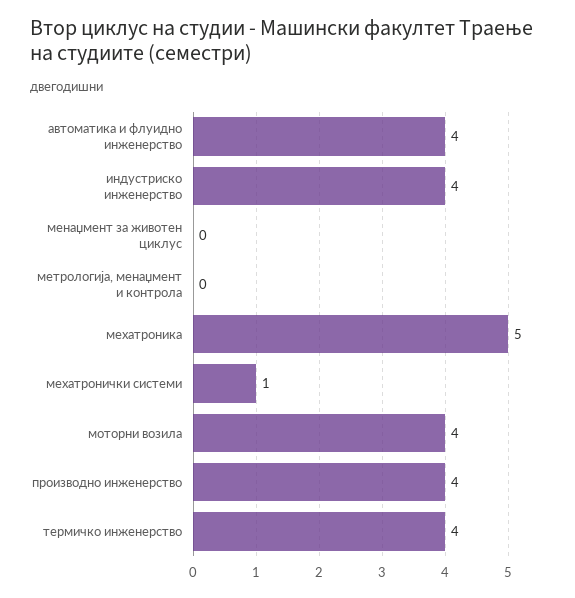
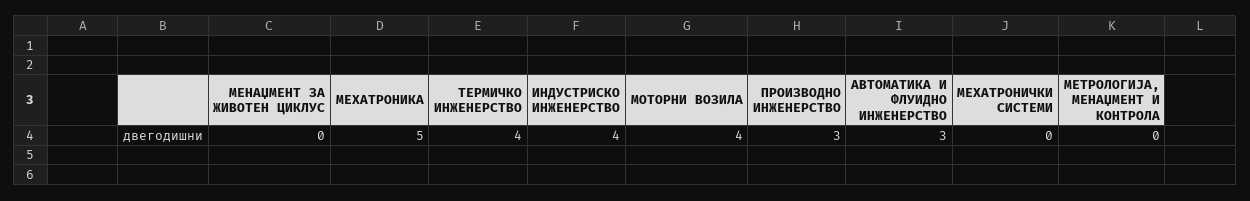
автоматика и флуидно инженерство: 4 -> 3
мехатронички системи: 1 -> 0
производно инженерство: 4 -> 3

